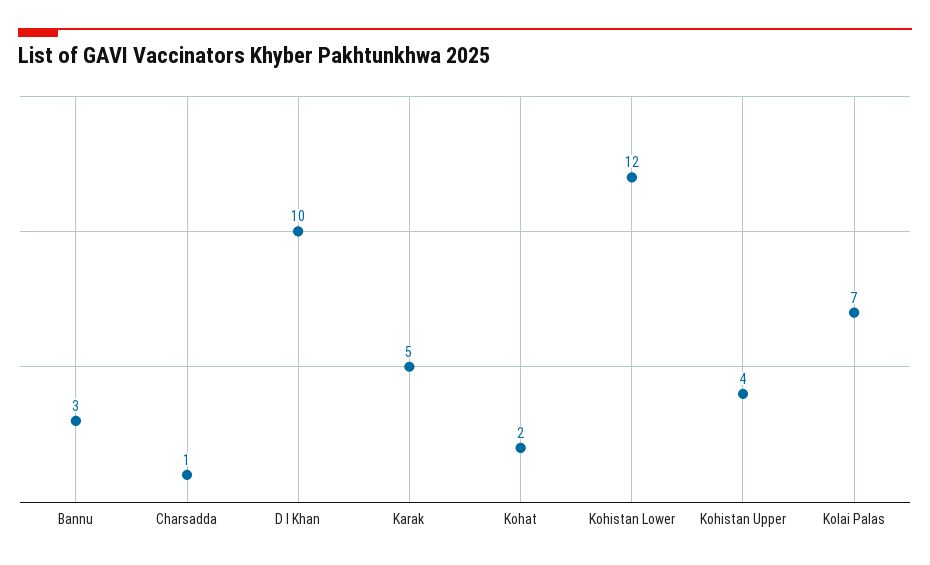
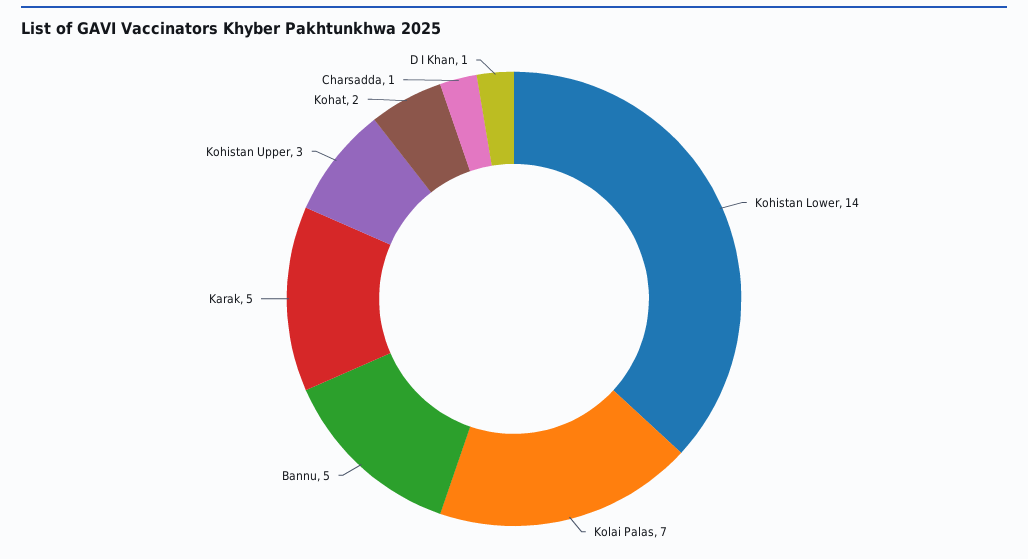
Bannu: 3 -> 5
D I Khan: 10 -> 1
Kohistan Lower: 12 -> 14
Kohistan Upper: 4 -> 3

